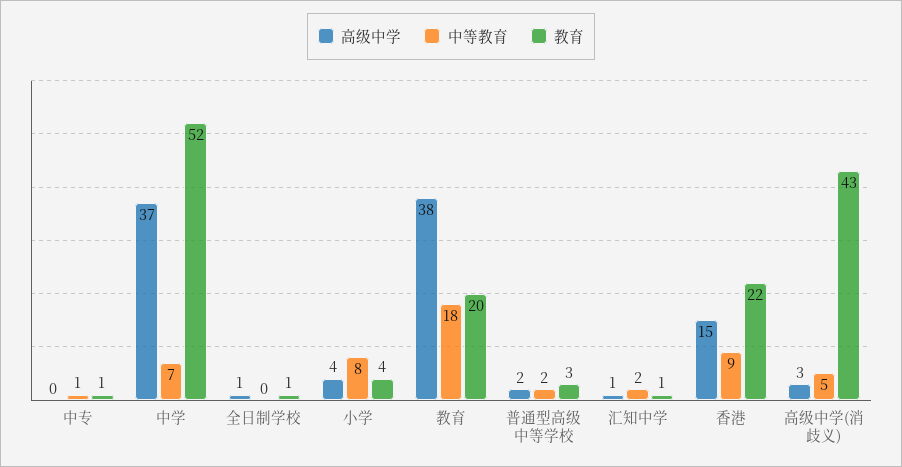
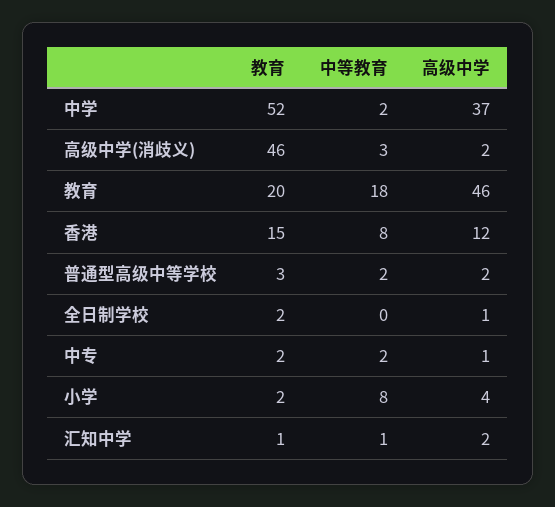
高级中学, 中专: 0 -> 1
中等教育, 中专: 1 -> 2
教育, 中专: 1 -> 2
中等教育, 中学: 7 -> 2
教育, 全日制学校: 1 -> 2
教育, 小学: 4 -> 2
高级中学, 教育: 38 -> 46
高级中学, 汇知中学: 1 -> 2
中等教育, 汇知中学: 2 -> 1
高级中学, 香港: 15 -> 12
中等教育, 香港: 9 -> 8
教育, 香港: 22 -> 15
高级中学, 高级中学(消歧义): 3 -> 2
中等教育, 高级中学(消歧义): 5 -> 3
教育, 高级中学(消歧义): 43 -> 46

